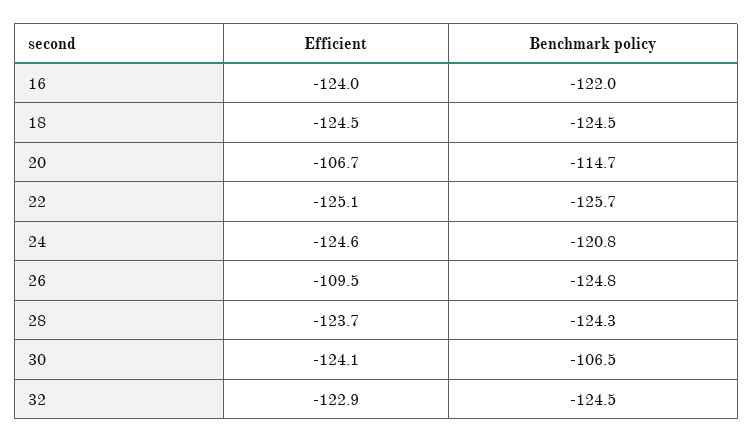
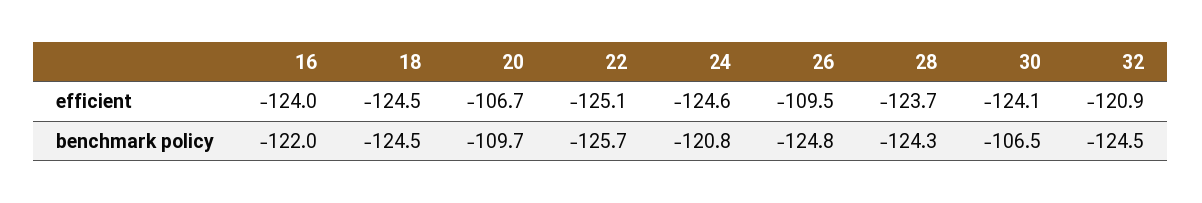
Benchmark policy, 20: -114.7 -> -109.7
Efficient, 32: -122.9 -> -120.9

